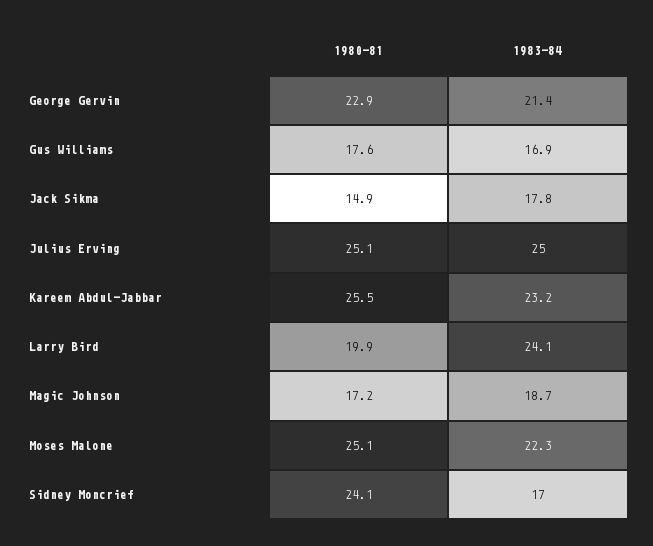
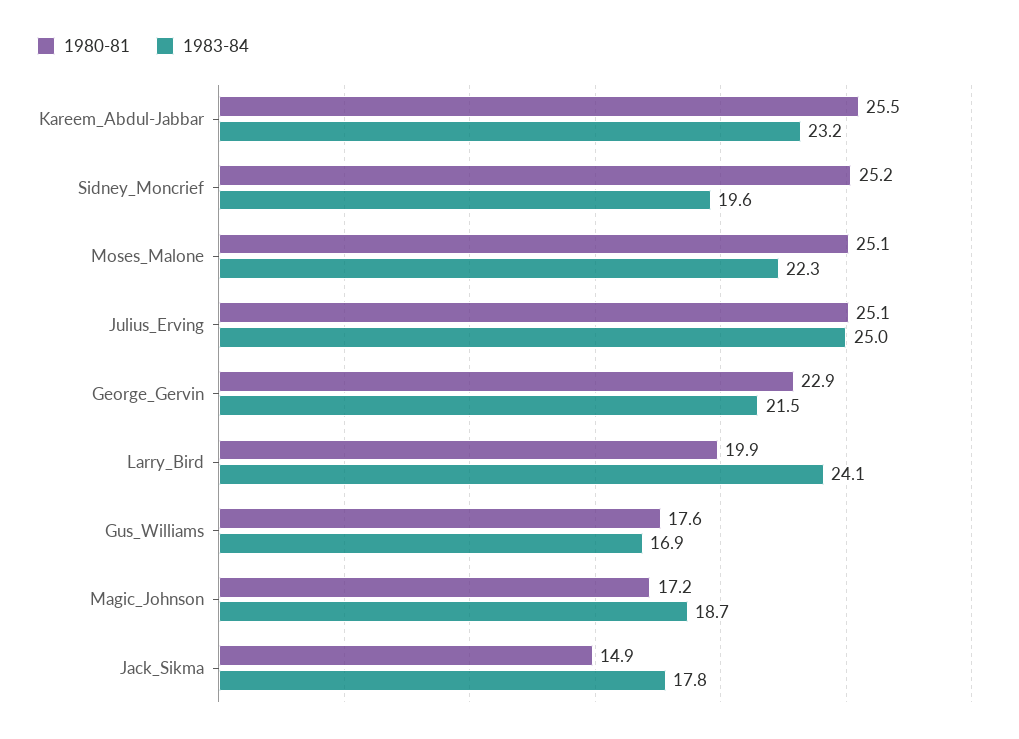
1983-84, George Gervin: 21.4 -> 21.5
1980-81, Sidney Moncrief: 24.1 -> 25.2
1983-84, Sidney Moncrief: 17 -> 19.6

